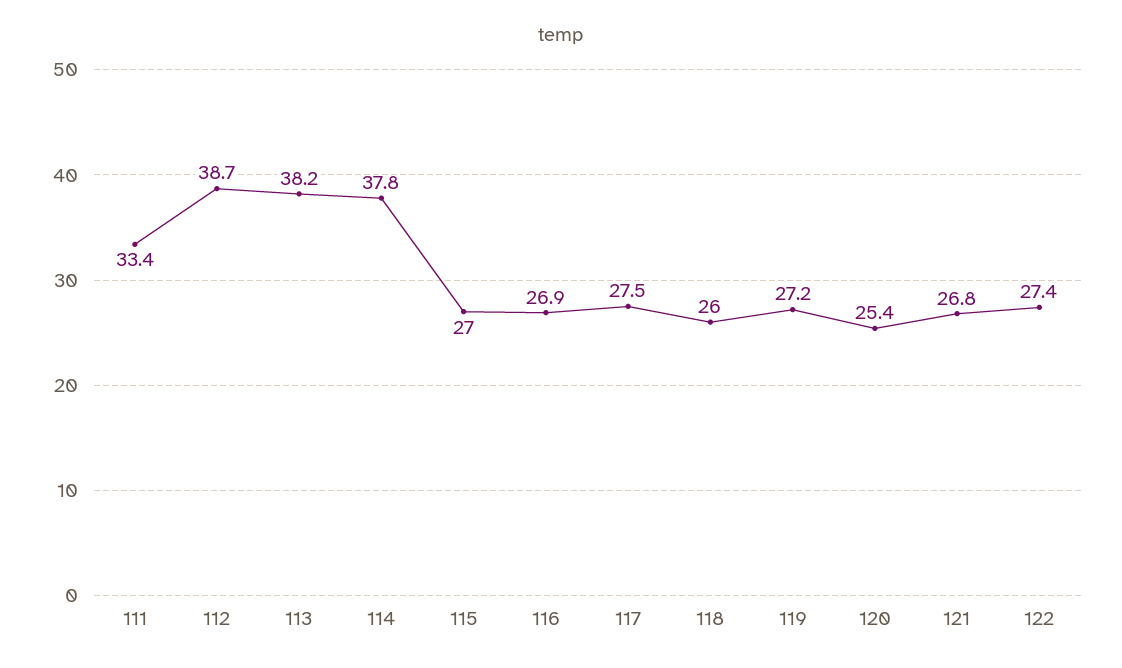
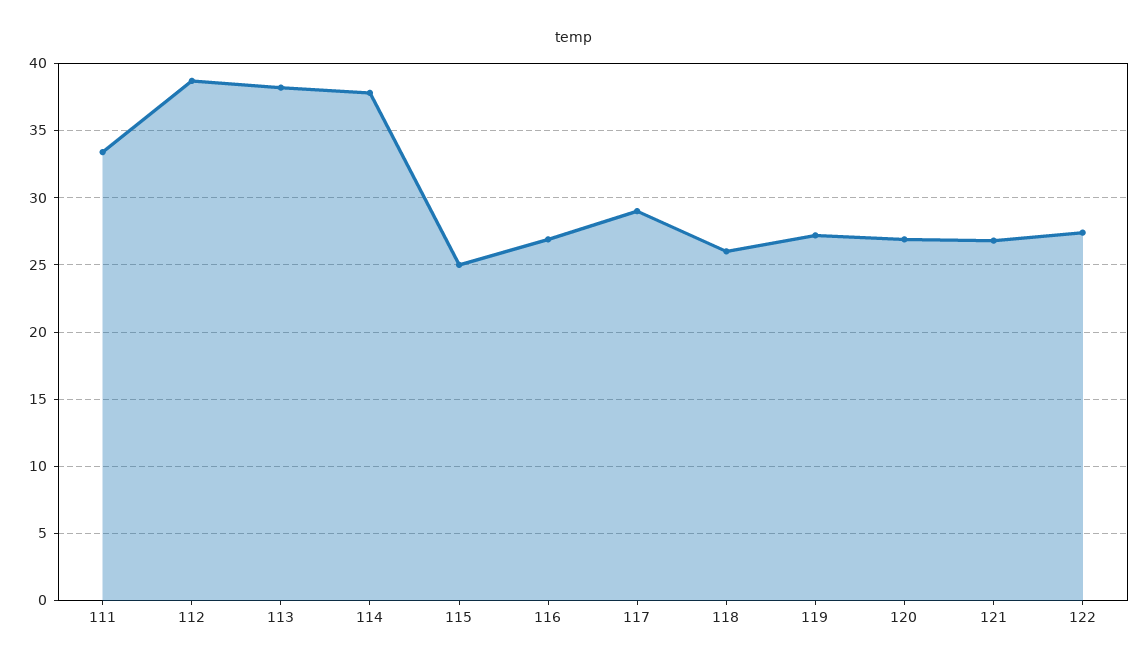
115: 27 -> 25
117: 27.5 -> 29
120: 25.4 -> 27

